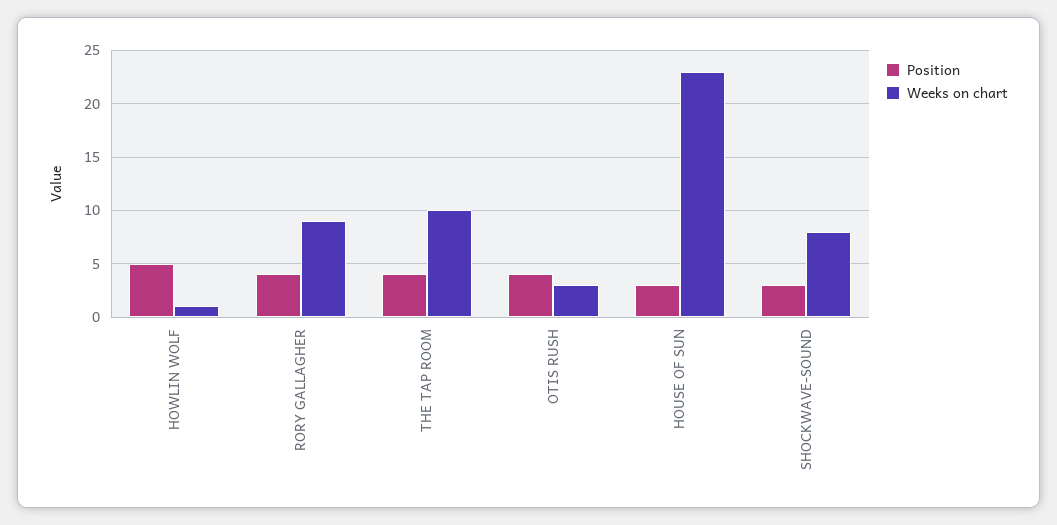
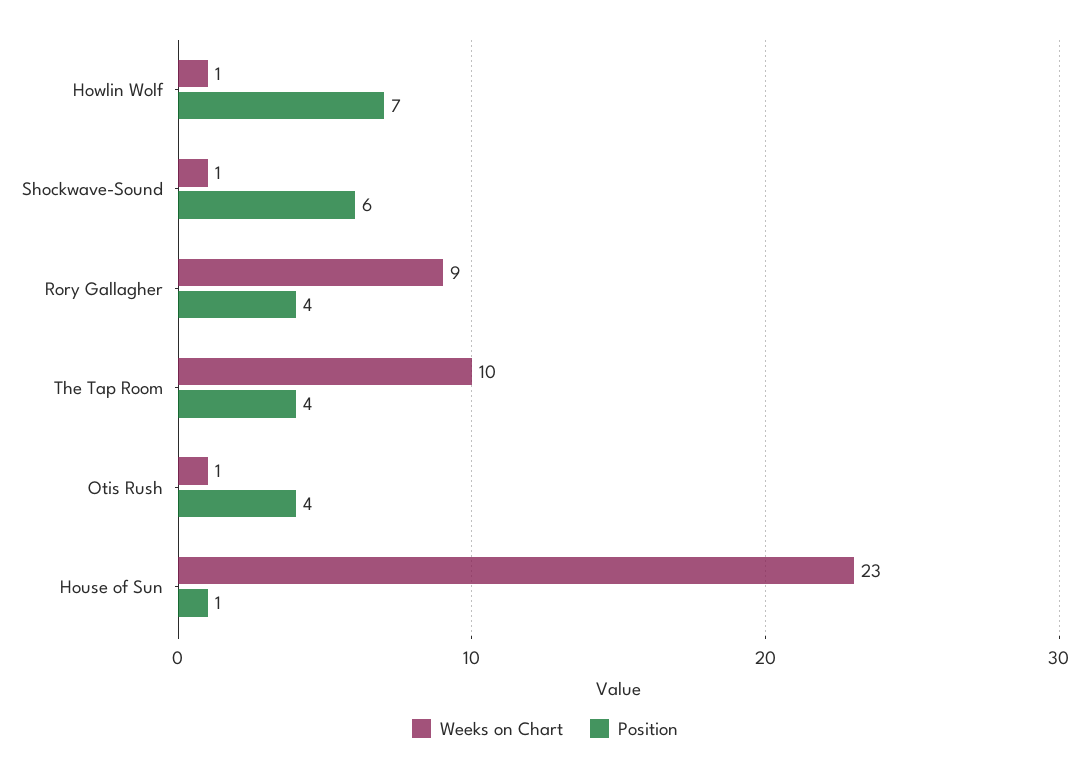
Position, HOWLIN WOLF: 5 -> 7
Weeks on chart, OTIS RUSH: 3 -> 1
Position, HOUSE OF SUN: 3 -> 1
Position, SHOCKWAVE-SOUND: 3 -> 6
Weeks on chart, SHOCKWAVE-SOUND: 8 -> 1

